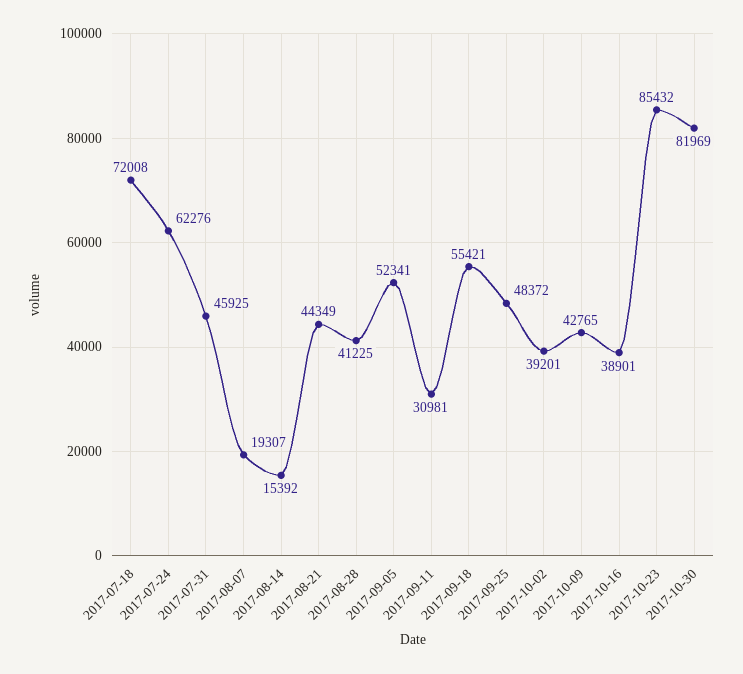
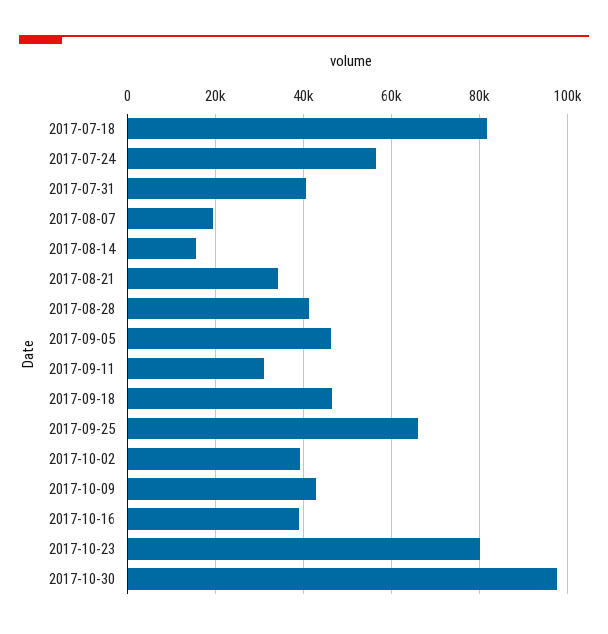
2017-07-18: 72008 -> 82000
2017-07-24: 62276 -> 56000
2017-07-31: 45925 -> 40000
2017-08-21: 44349 -> 34000
2017-09-05: 52341 -> 46000
2017-09-18: 55421 -> 46000
2017-09-25: 48372 -> 66000
2017-10-23: 85432 -> 80000
2017-10-30: 81969 -> 98000

